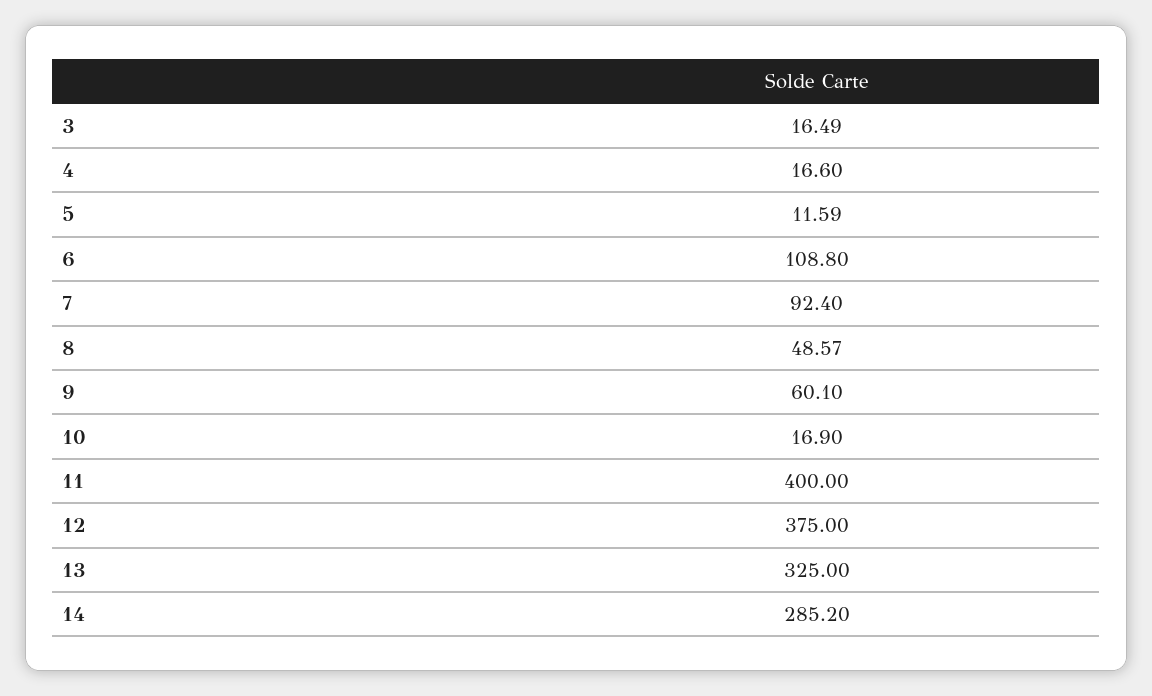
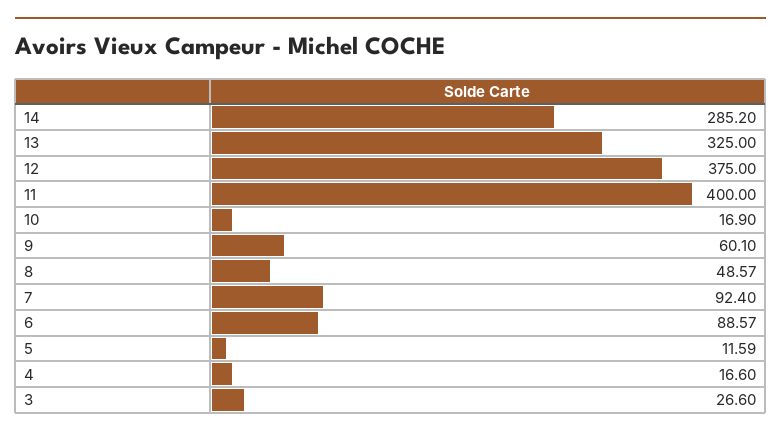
3: 16.49 -> 26.6
6: 108.8 -> 88.57

